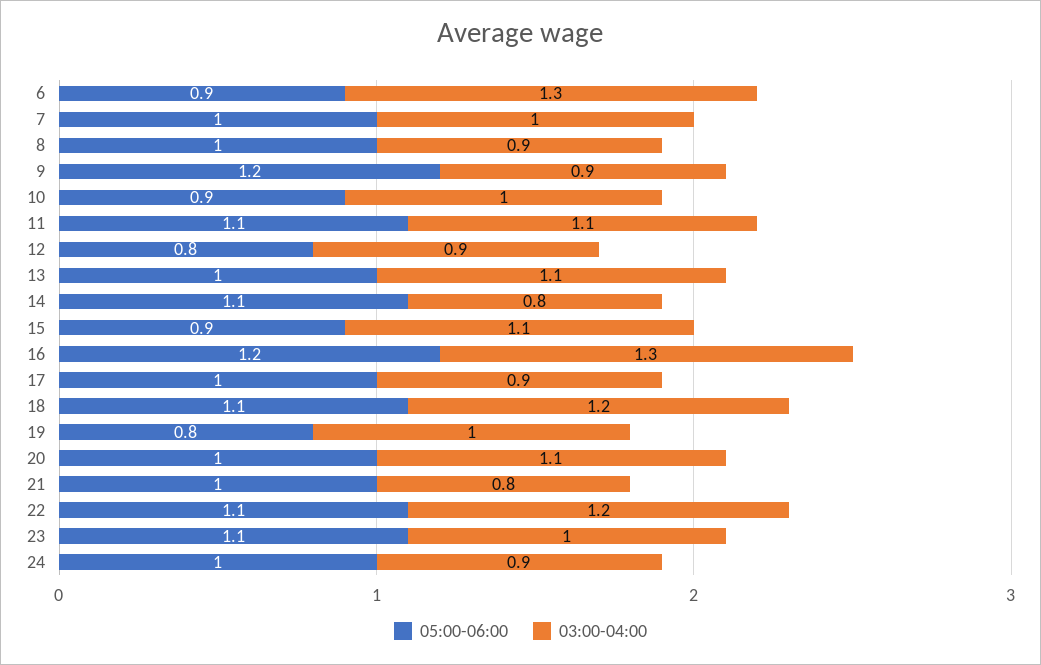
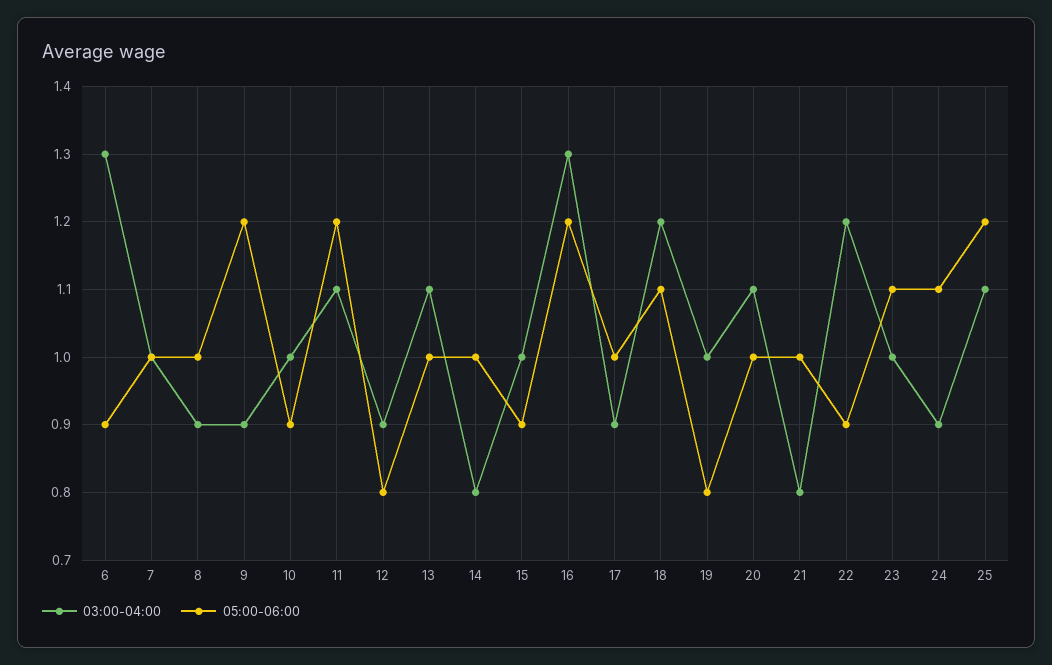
05:00-06:00, 11: 1.1 -> 1.2
05:00-06:00, 14: 1.1 -> 1
03:00-04:00, 15: 1.1 -> 1
05:00-06:00, 22: 1.1 -> 0.9
05:00-06:00, 24: 1 -> 1.1
03:00-04:00, 25: none -> 1.1
05:00-06:00, 25: none -> 1.2

